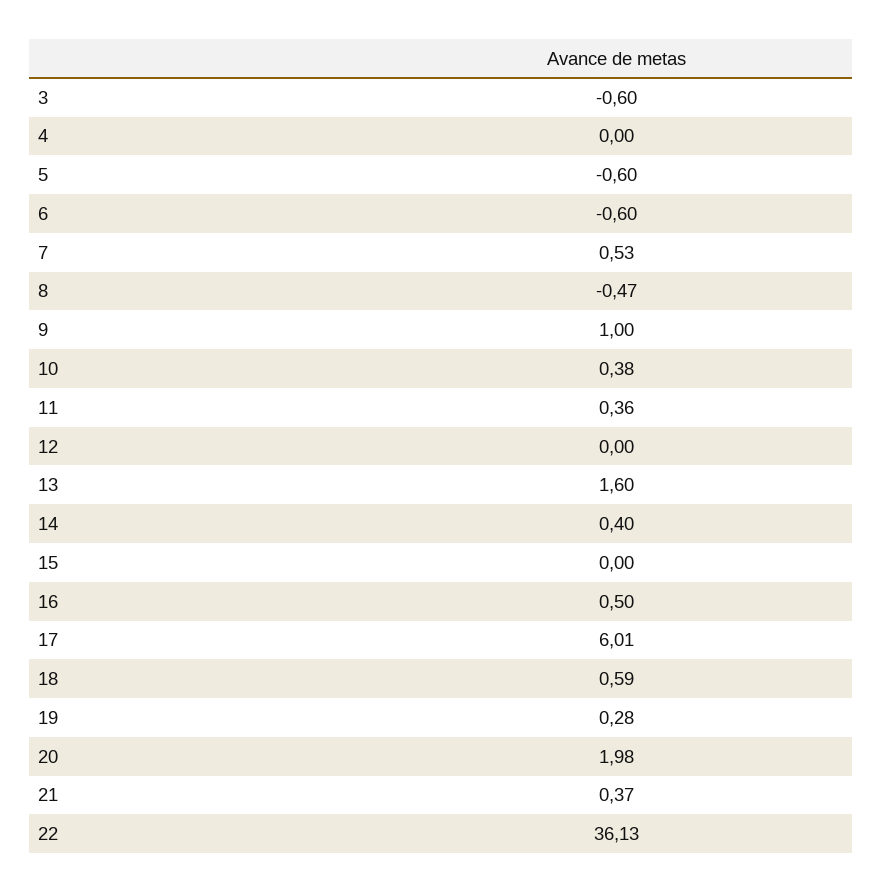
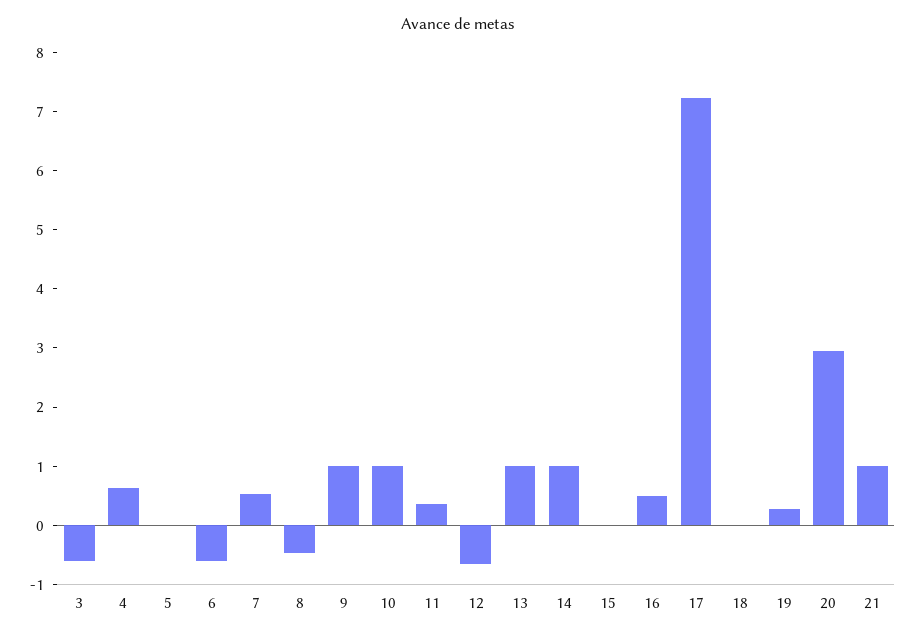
4: 0 -> 0.6
5: -0.6 -> 0
10: 0.38 -> 1
12: 0 -> -0.6
13: 1.6 -> 1
14: 0.4 -> 1
17: 6.01 -> 7.2
18: 0.59 -> 0
20: 1.98 -> 3
21: 0.37 -> 1
22: 36.13 -> none

